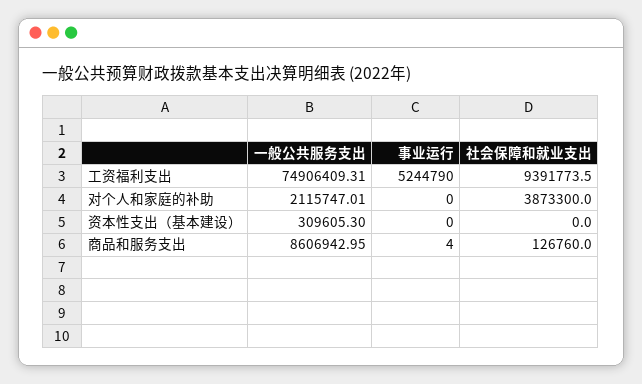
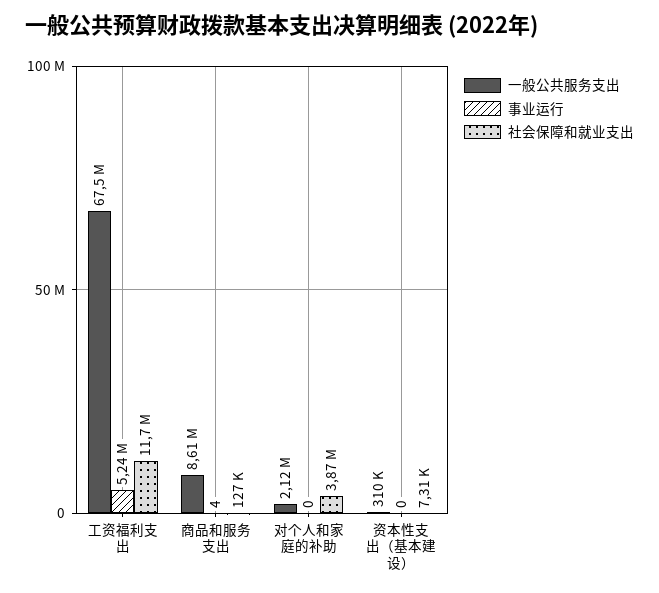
一般公共服务支出, 工资福利支出: 74906409.31 -> 67500000
社会保障和就业支出, 工资福利支出: 9391773.5 -> 11700000
社会保障和就业支出, 资本性支出（基本建设）: 0 -> 7310

